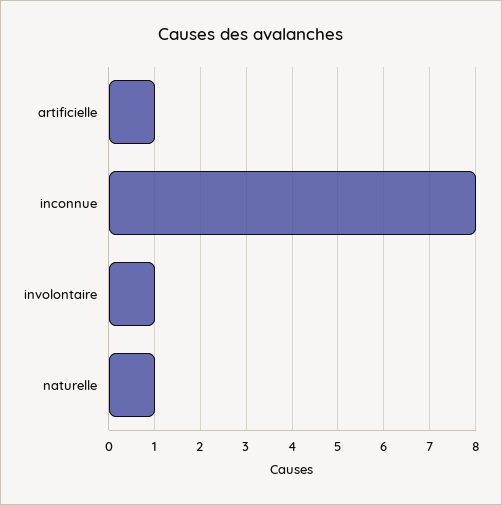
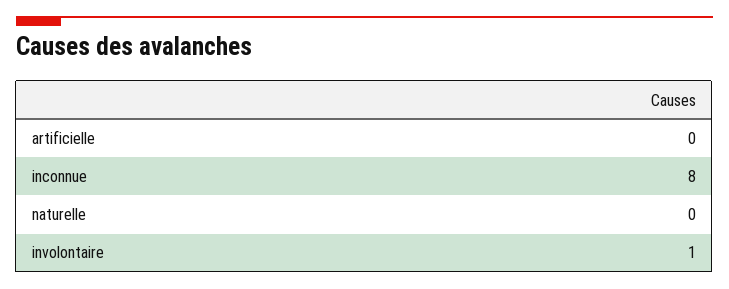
artificielle: 1 -> 0
naturelle: 1 -> 0

